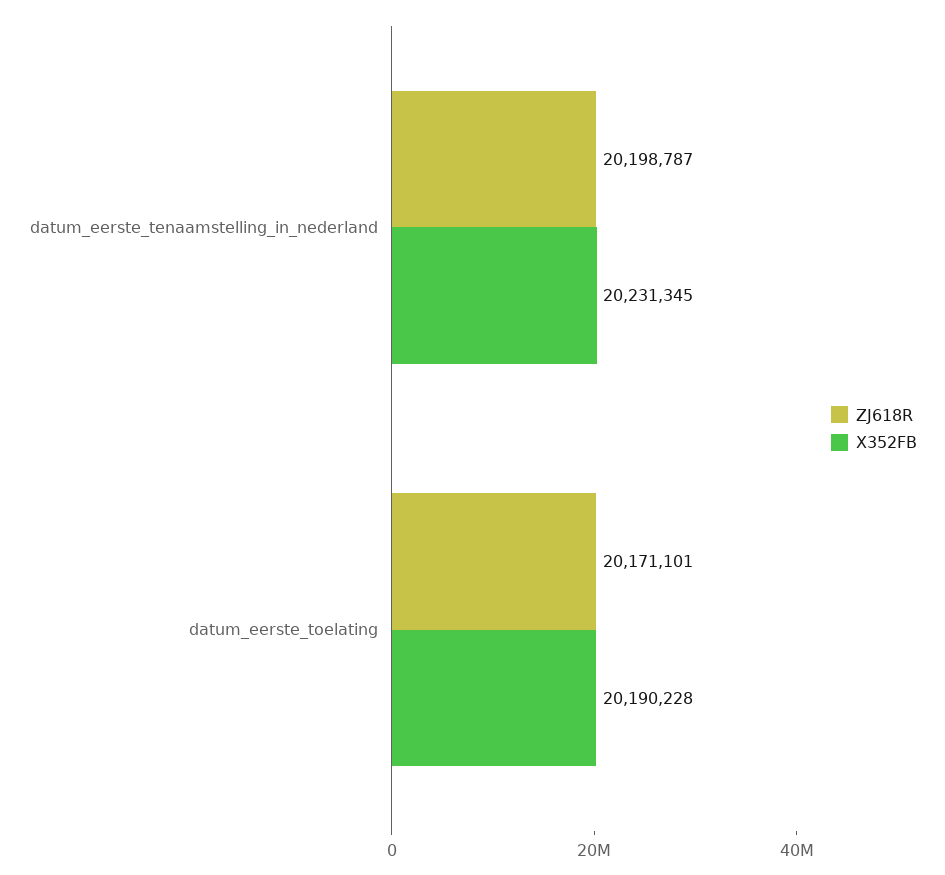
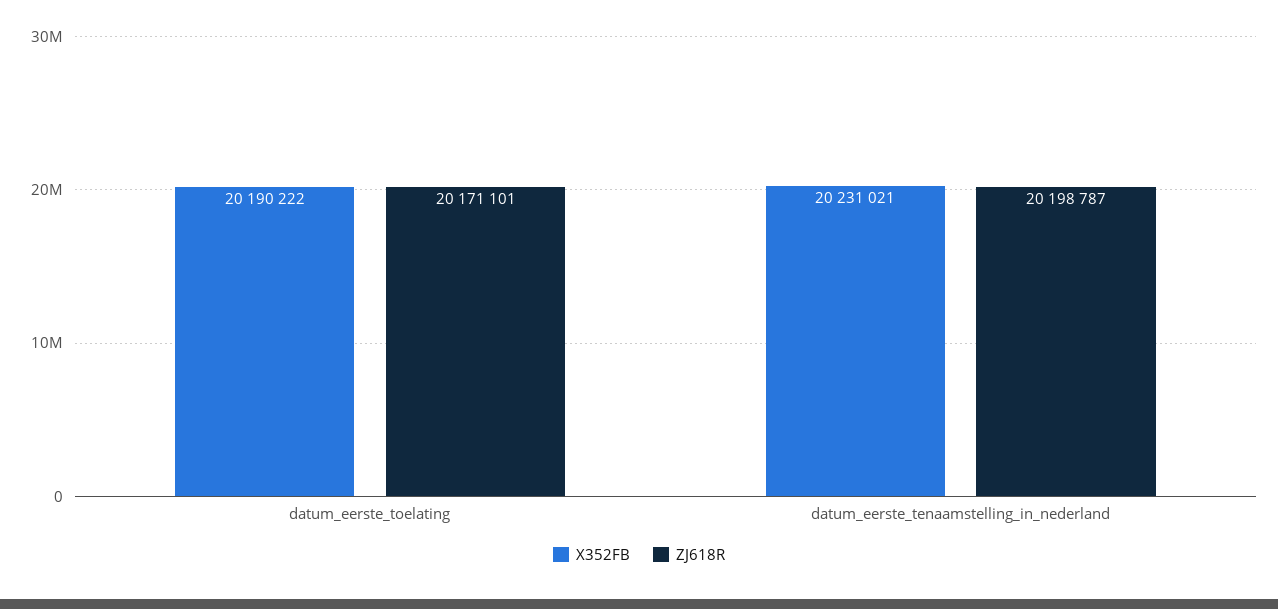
X352FB, datum_eerste_tenaamstelling_in_nederland: 20231345 -> 20231021
X352FB, datum_eerste_toelating: 20190228 -> 20190222

